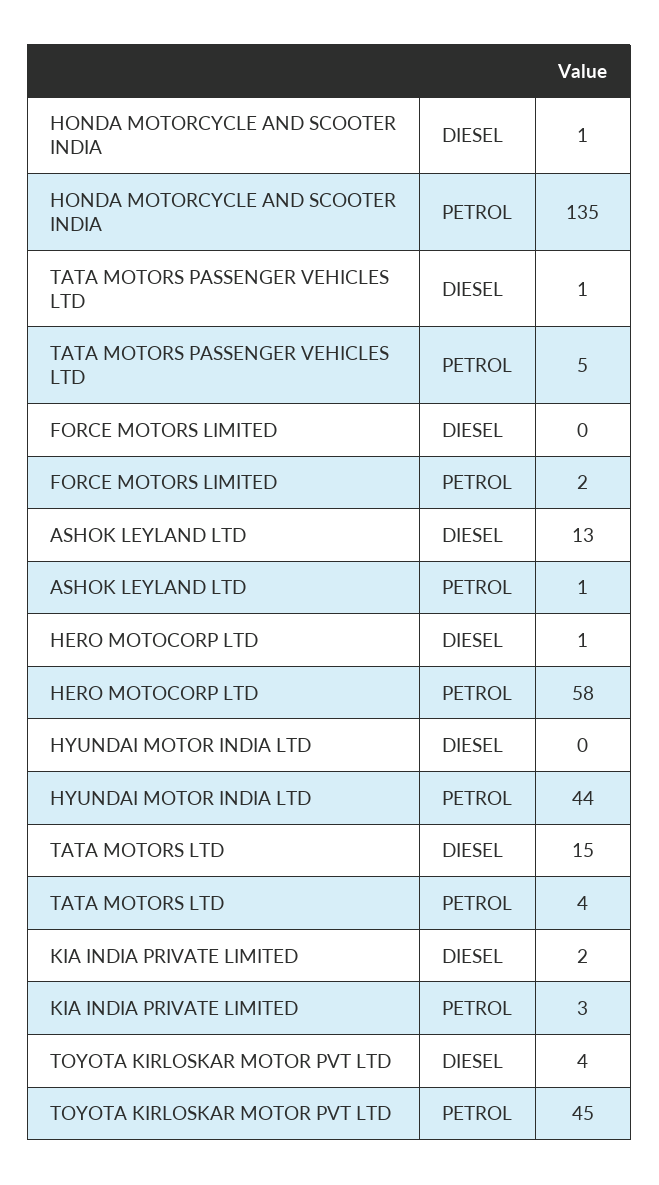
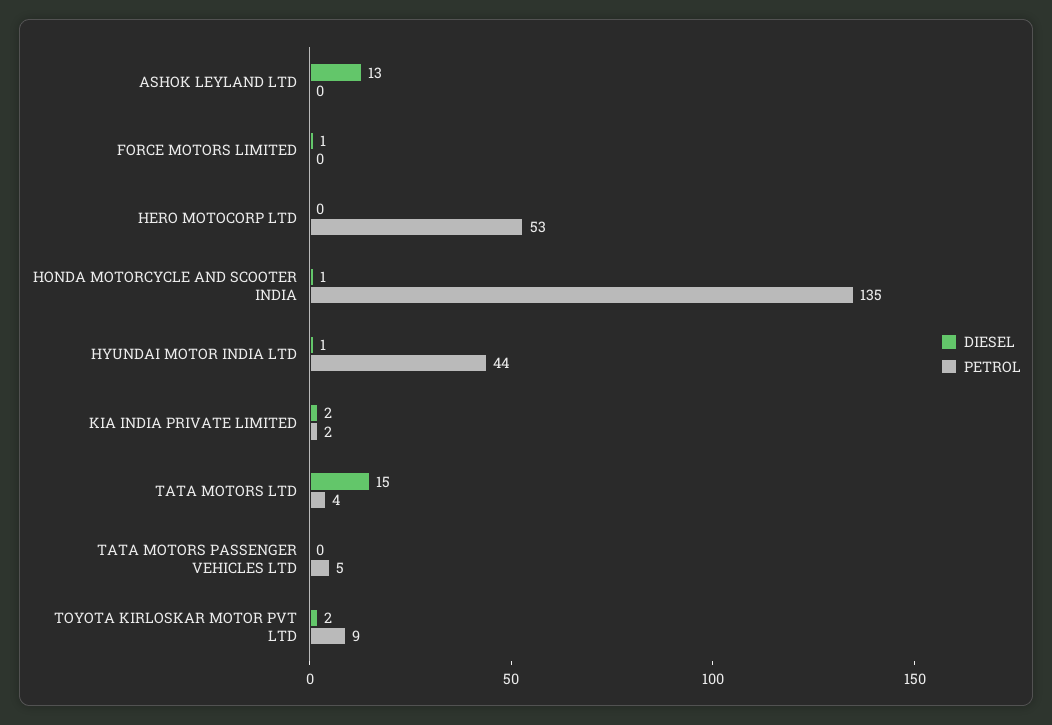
DIESEL, TATA MOTORS PASSENGER VEHICLES LTD: 1 -> 0
DIESEL, FORCE MOTORS LIMITED: 0 -> 1
PETROL, FORCE MOTORS LIMITED: 2 -> 0
PETROL, ASHOK LEYLAND LTD: 1 -> 0
DIESEL, HERO MOTOCORP LTD: 1 -> 0
PETROL, HERO MOTOCORP LTD: 58 -> 53
DIESEL, HYUNDAI MOTOR INDIA LTD: 0 -> 1
PETROL, KIA INDIA PRIVATE LIMITED: 3 -> 2
DIESEL, TOYOTA KIRLOSKAR MOTOR PVT LTD: 4 -> 2
PETROL, TOYOTA KIRLOSKAR MOTOR PVT LTD: 45 -> 9

